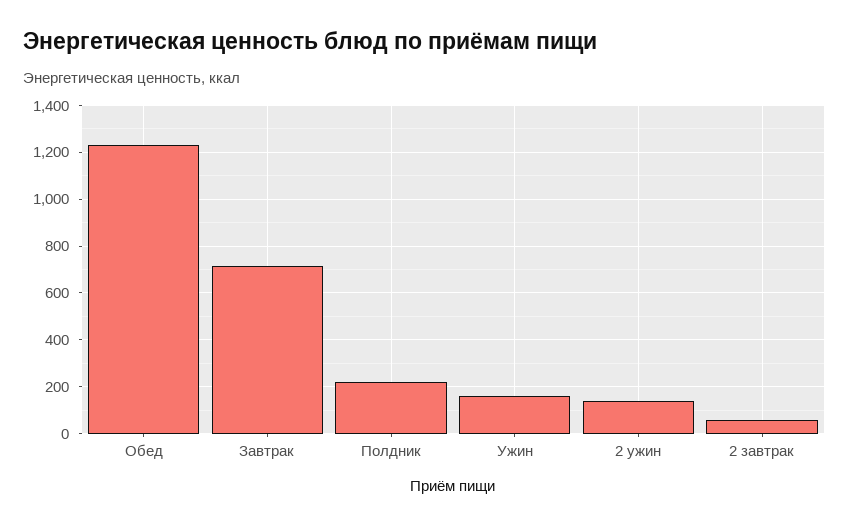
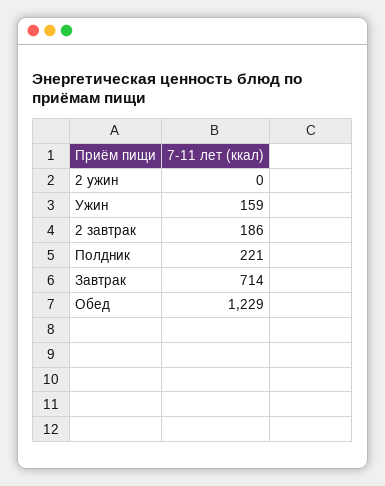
2 ужин: 150 -> 0
2 завтрак: 50 -> 186

